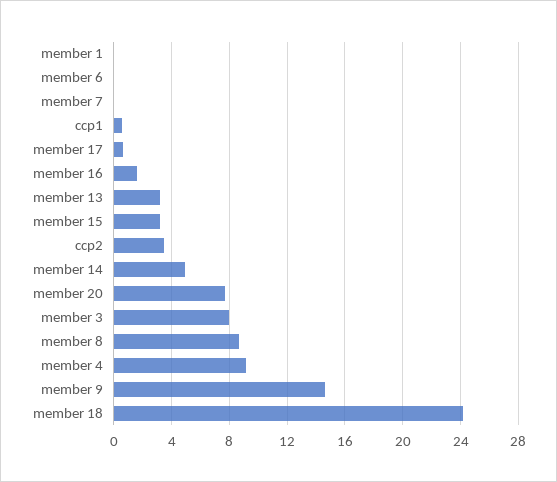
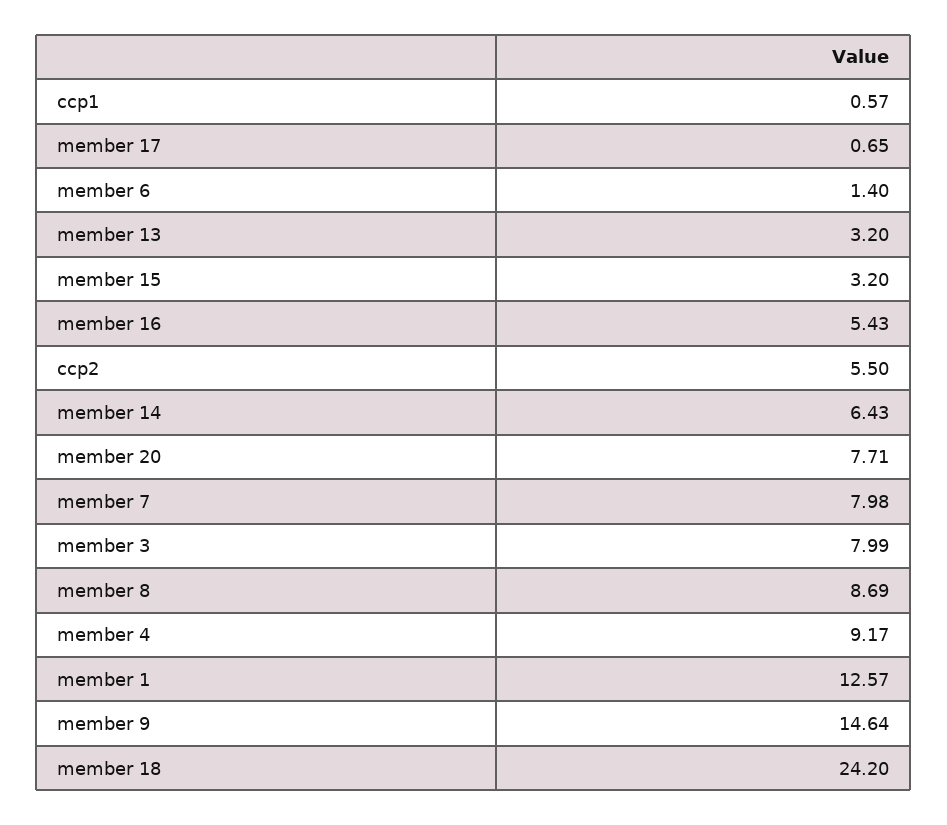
member 1: 0 -> 12.57
member 6: 0 -> 1.4
member 7: 0 -> 7.98
member 16: 1.5 -> 5.43
ccp2: 3.5 -> 5.5
member 14: 5 -> 6.43

